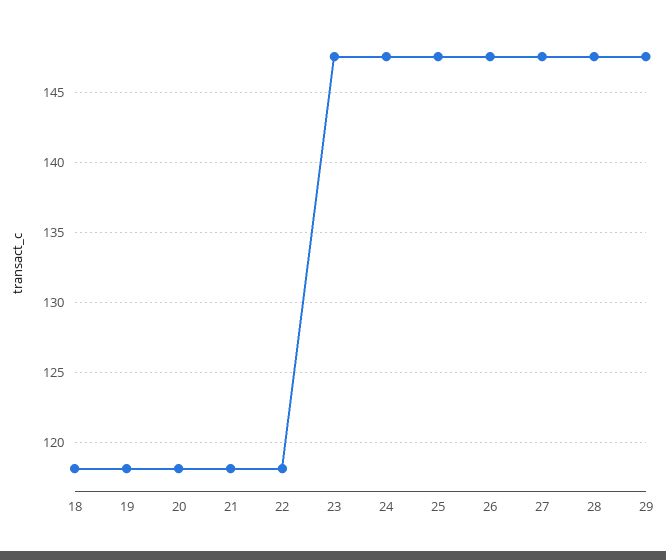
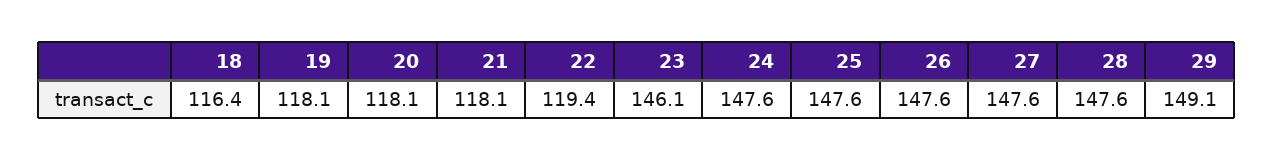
18: 118 -> 116.4
22: 118 -> 119.4
23: 147.5 -> 146.1
29: 147.5 -> 149.1

